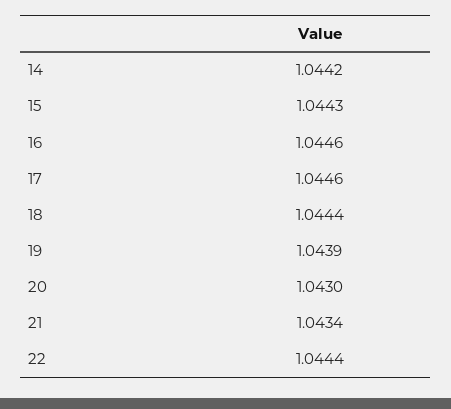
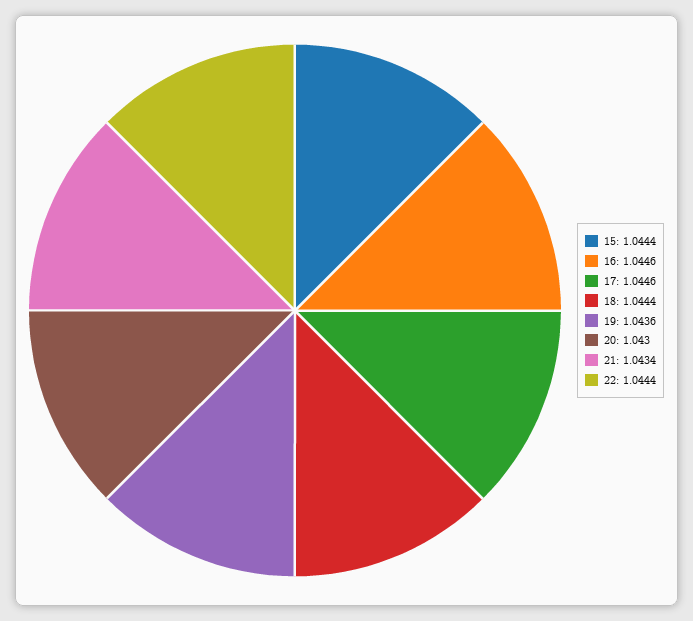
14: 1.0442 -> none
15: 1.0443 -> 1.0444
19: 1.0439 -> 1.0436

